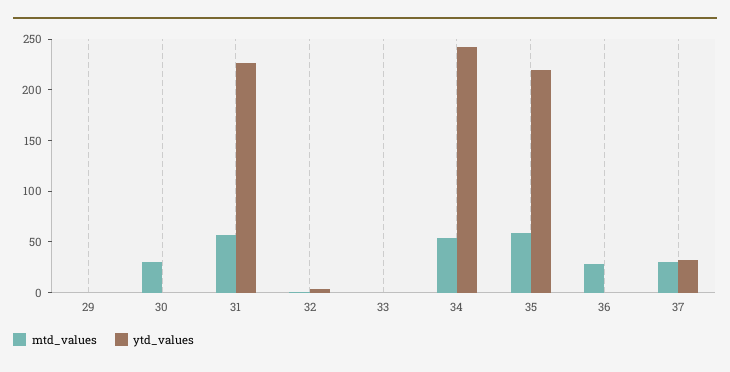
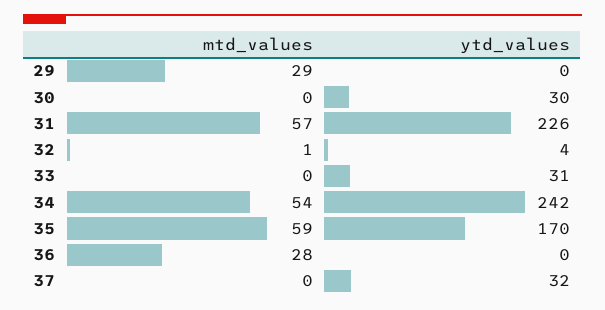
mtd_values, 29: 0 -> 29
mtd_values, 30: 30 -> 0
ytd_values, 30: 0 -> 30
ytd_values, 33: 0 -> 31
ytd_values, 35: 220 -> 170
mtd_values, 37: 30 -> 0

